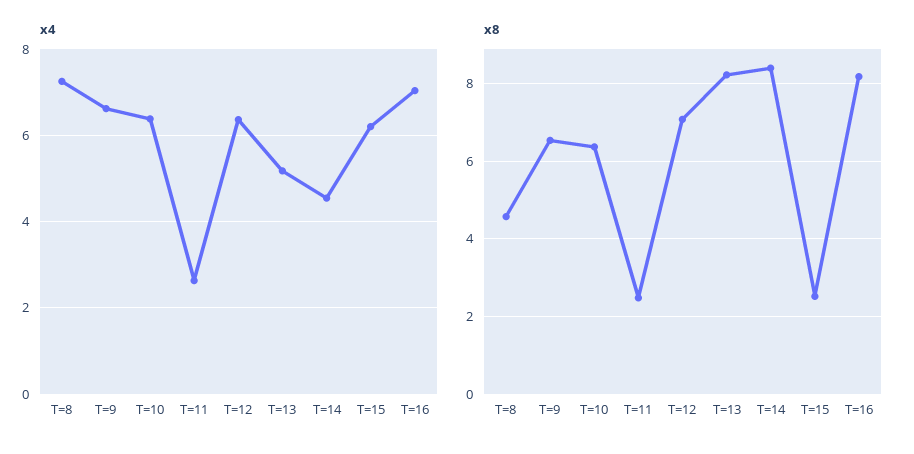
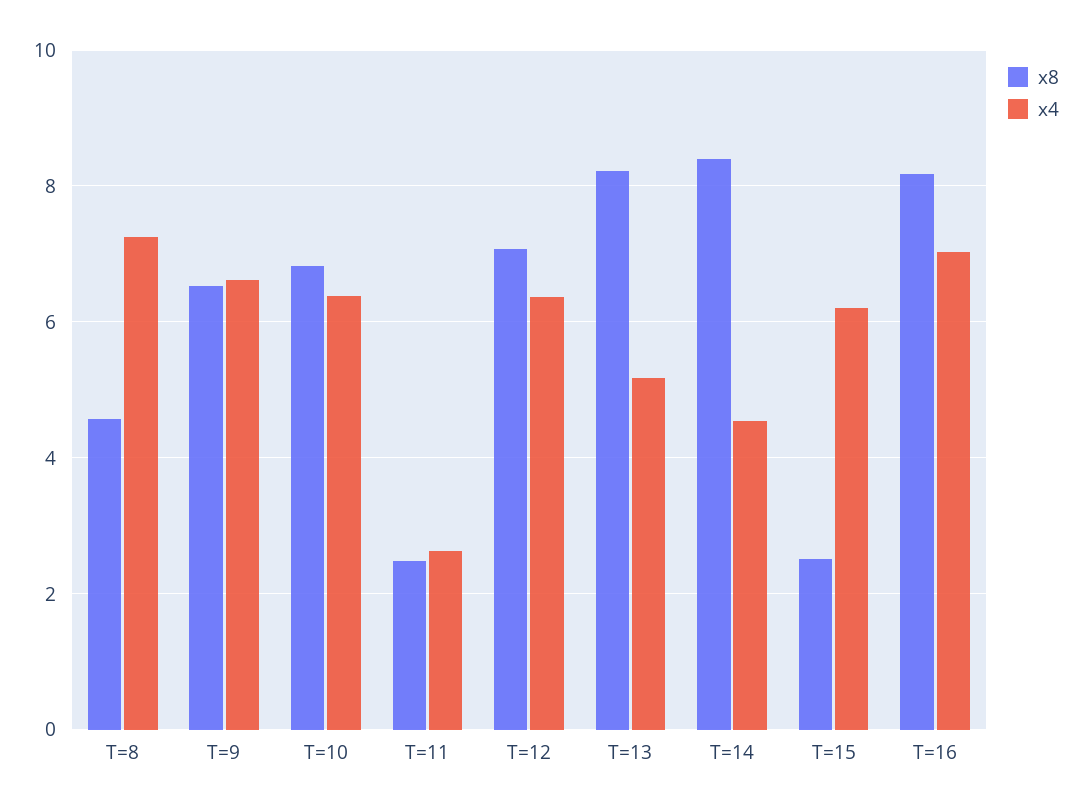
x8, T=10: 6.4 -> 6.8

